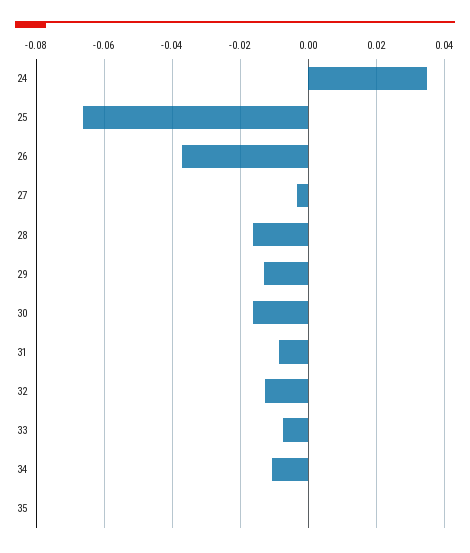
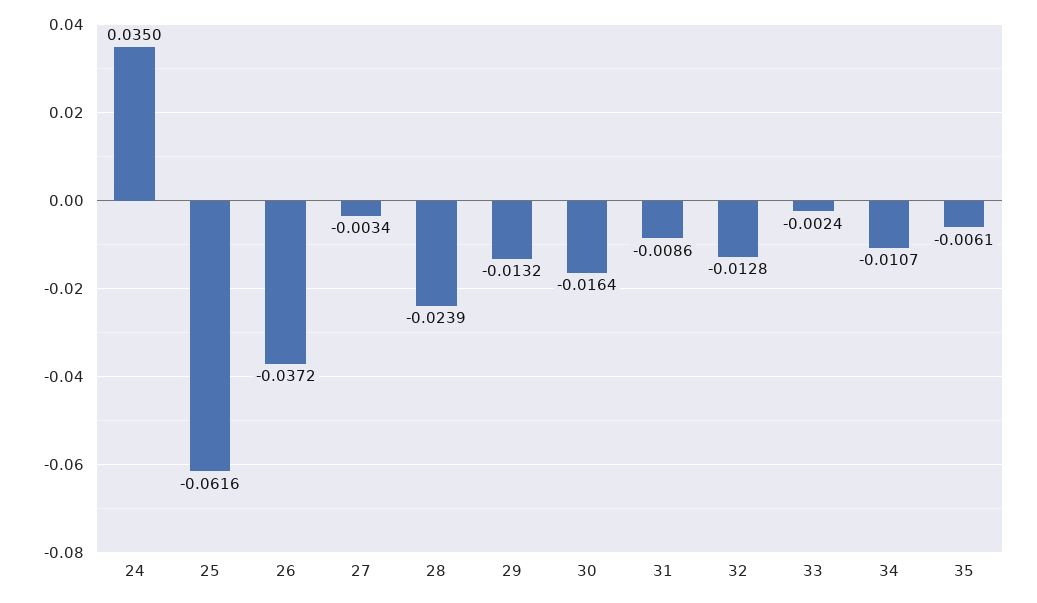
25: -0.066 -> -0.0616
28: -0.016 -> -0.0239
33: -0.008 -> -0.0024
35: 0 -> -0.0061

